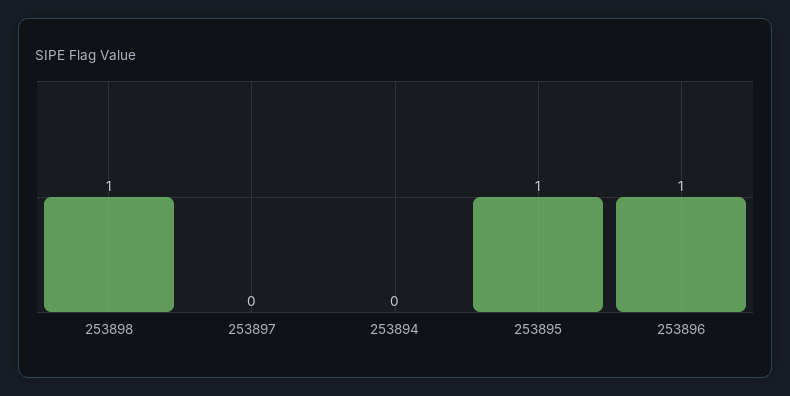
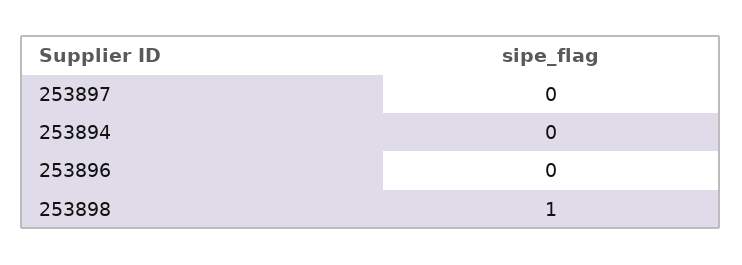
253895: 1 -> none
253896: 1 -> 0

